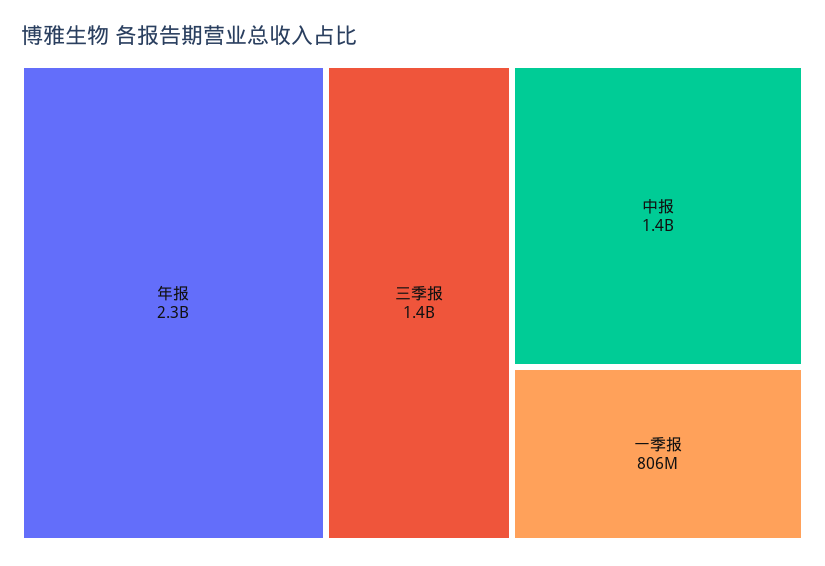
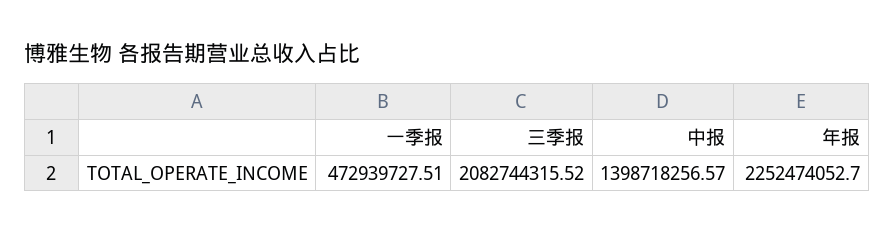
三季报: 1400000000 -> 2082744315.52
一季报: 806000000 -> 472939727.51

